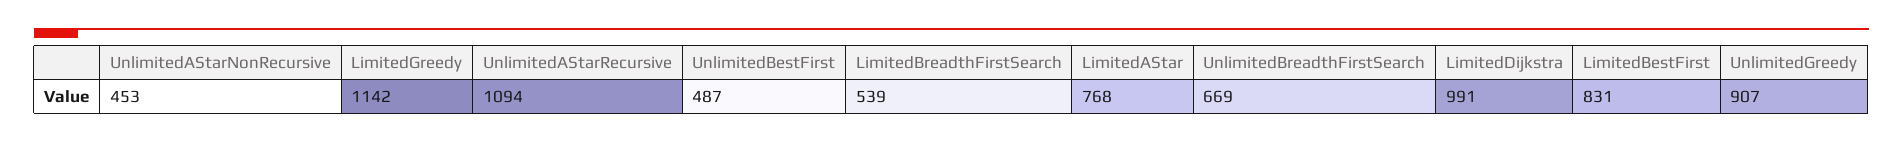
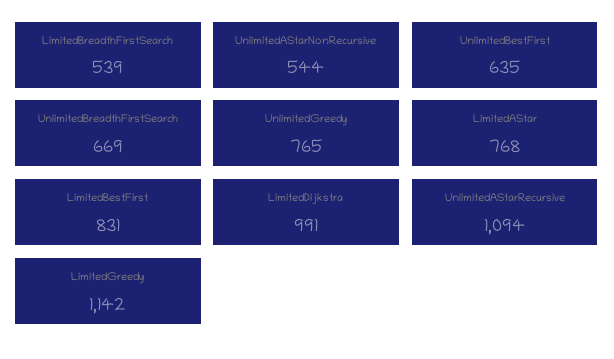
UnlimitedAStarNonRecursive: 453 -> 544
UnlimitedBestFirst: 487 -> 635
UnlimitedGreedy: 907 -> 765

